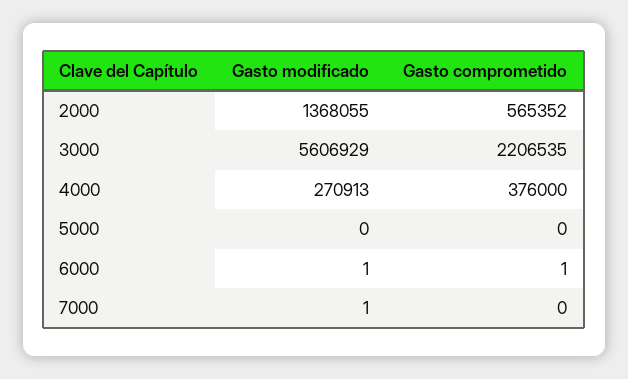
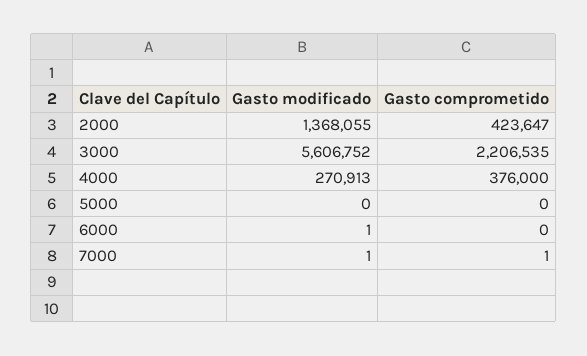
Gasto comprometido, 2000: 565352 -> 423647
Gasto modificado, 3000: 5606929 -> 5606752
Gasto comprometido, 6000: 1 -> 0
Gasto comprometido, 7000: 0 -> 1

